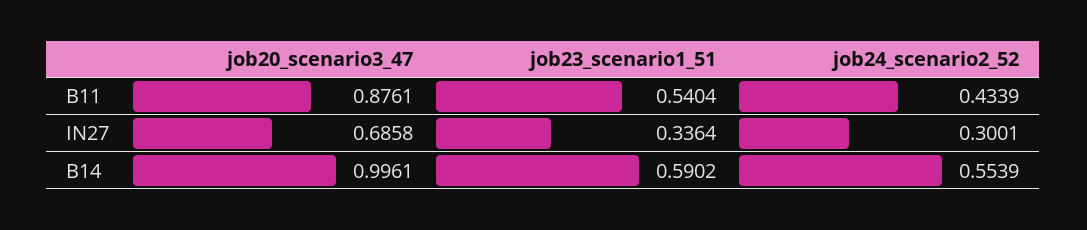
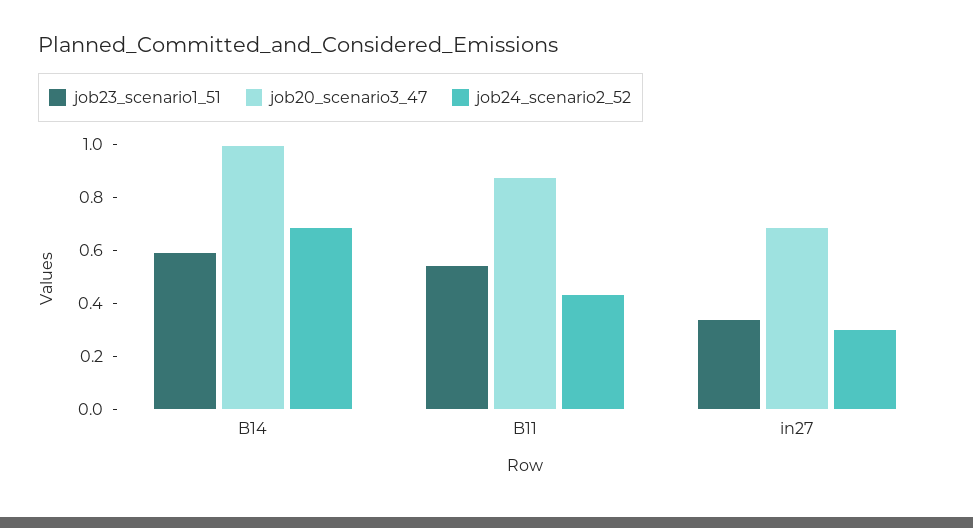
job24_scenario2_52, B14: 0.5539 -> 0.7

